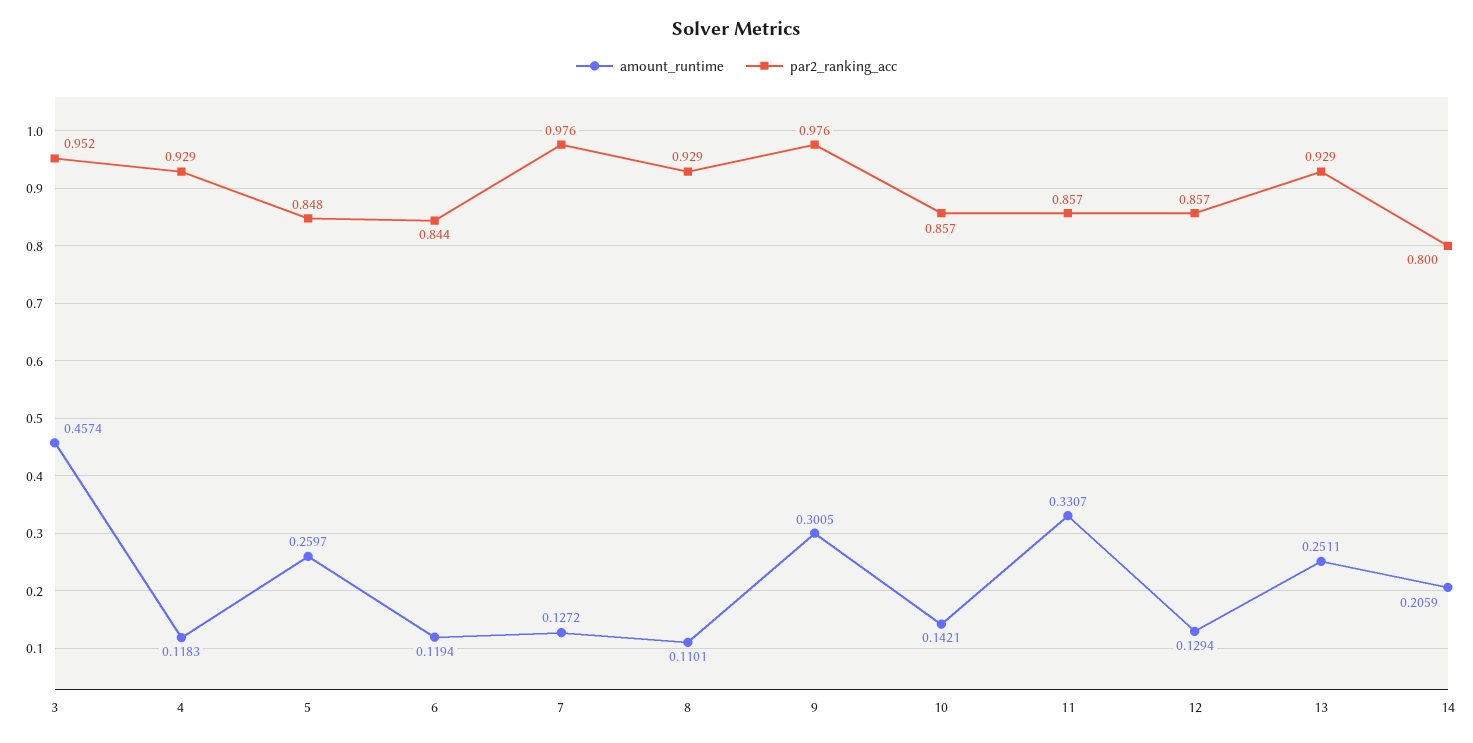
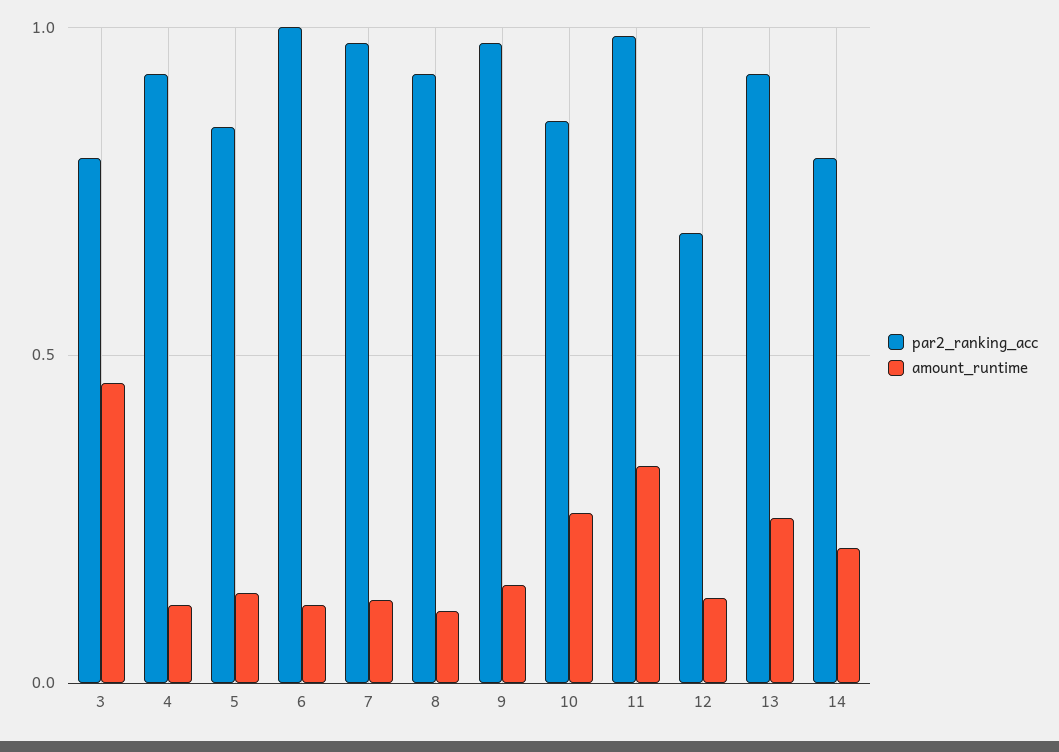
par2_ranking_acc, 3: 0.952 -> 0.8
amount_runtime, 5: 0.2597 -> 0.15
par2_ranking_acc, 6: 0.844 -> 1
amount_runtime, 9: 0.3005 -> 0.15
amount_runtime, 10: 0.1421 -> 0.25
par2_ranking_acc, 11: 0.857 -> 1
par2_ranking_acc, 12: 0.857 -> 0.7

